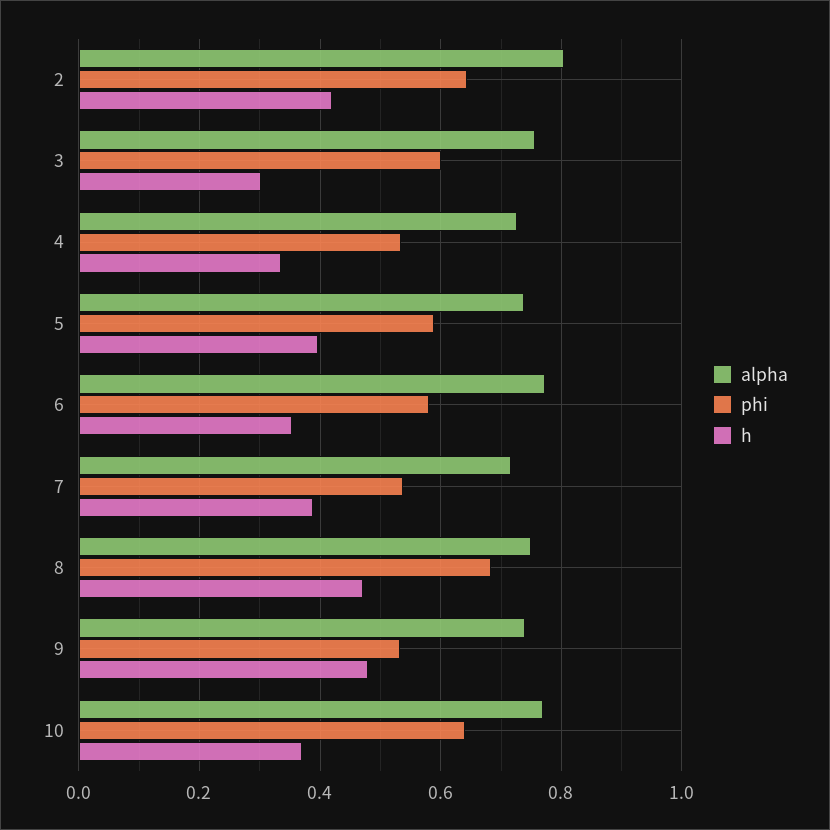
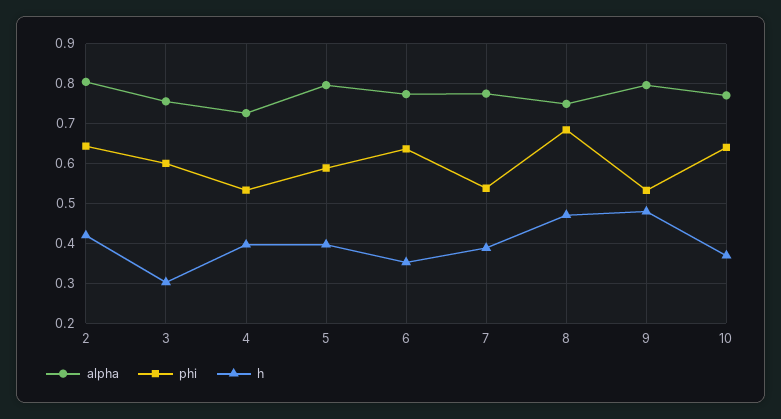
h, 4: 0.34 -> 0.4
alpha, 5: 0.74 -> 0.8
phi, 6: 0.58 -> 0.64
alpha, 7: 0.72 -> 0.78
alpha, 9: 0.74 -> 0.8

